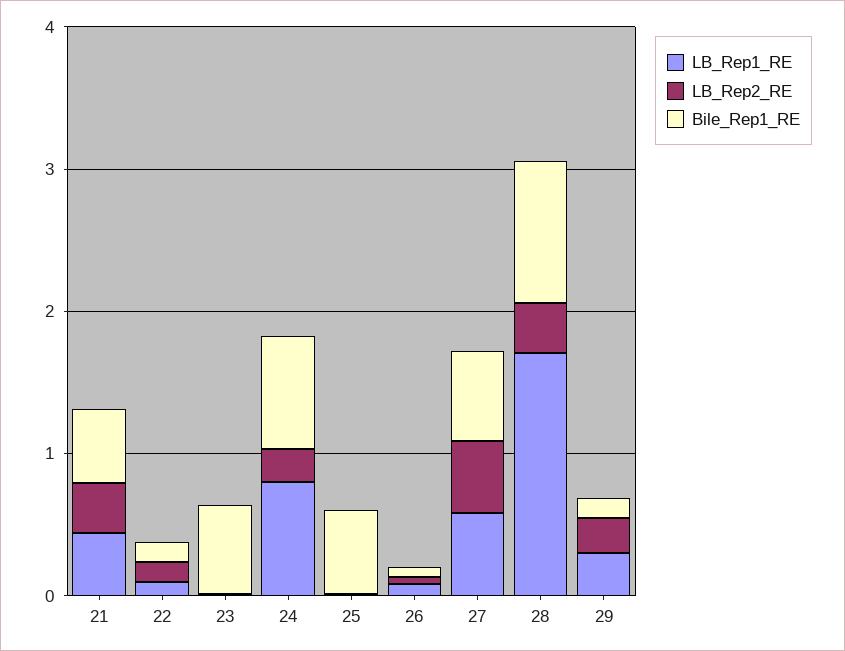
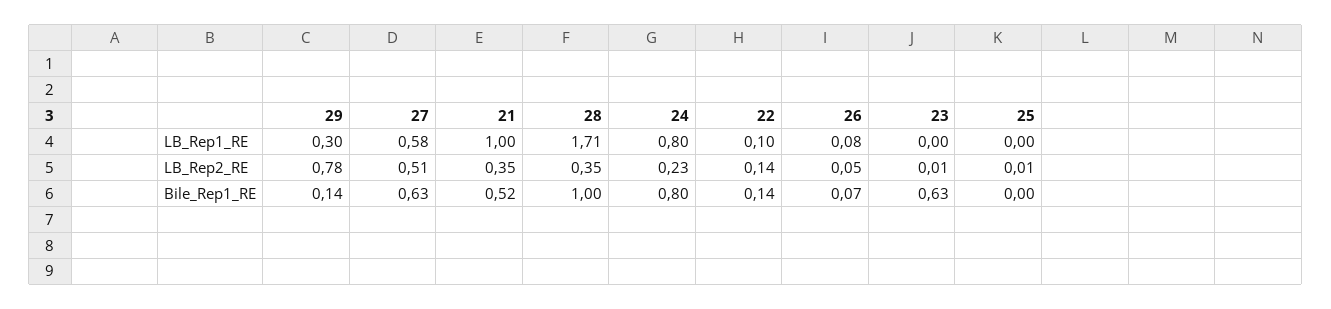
LB_Rep1_RE, 21: 0.4 -> 1
Bile_Rep1_RE, 25: 0.6 -> 0
LB_Rep2_RE, 29: 0.2 -> 0.78

